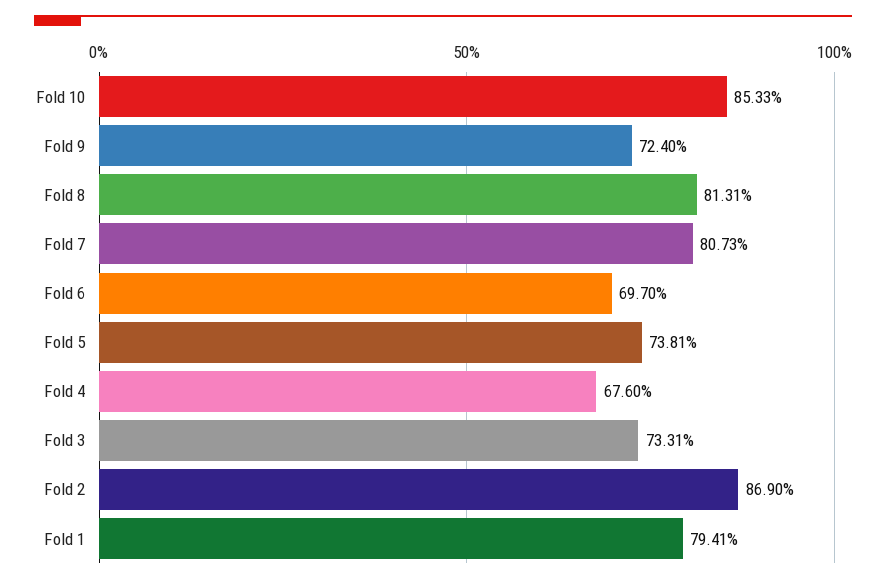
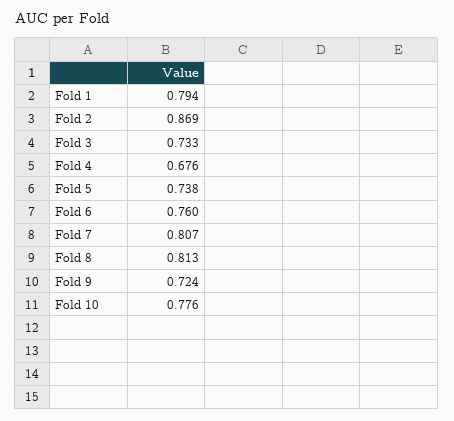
Fold 10: 0.8533 -> 0.776
Fold 6: 0.697 -> 0.76

